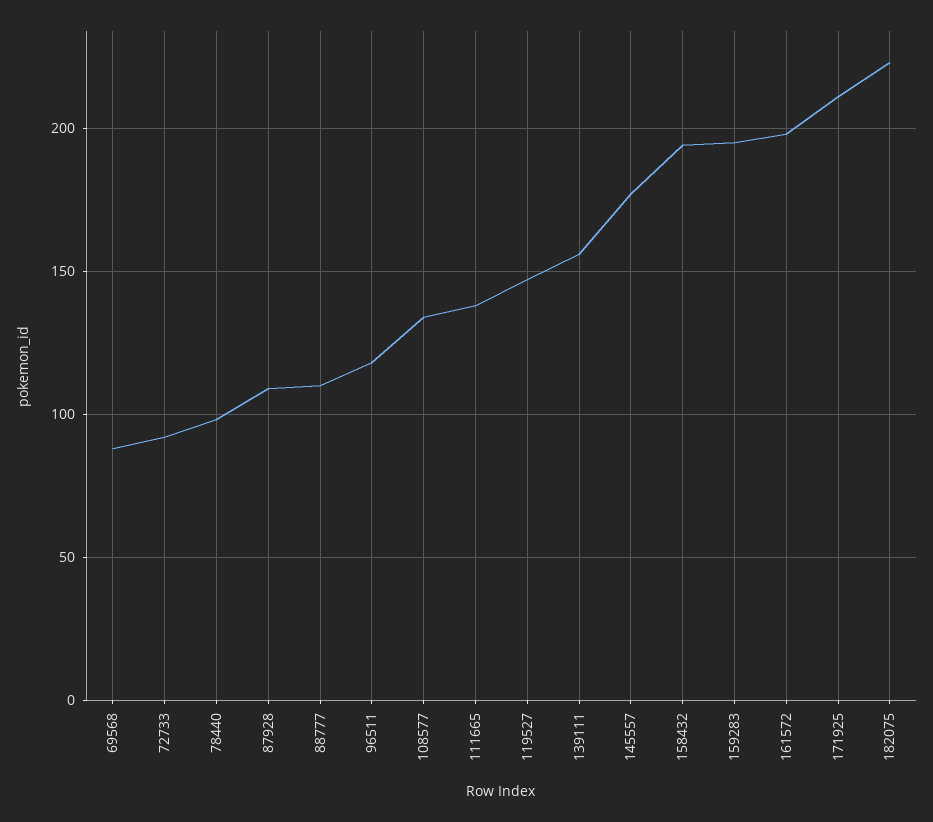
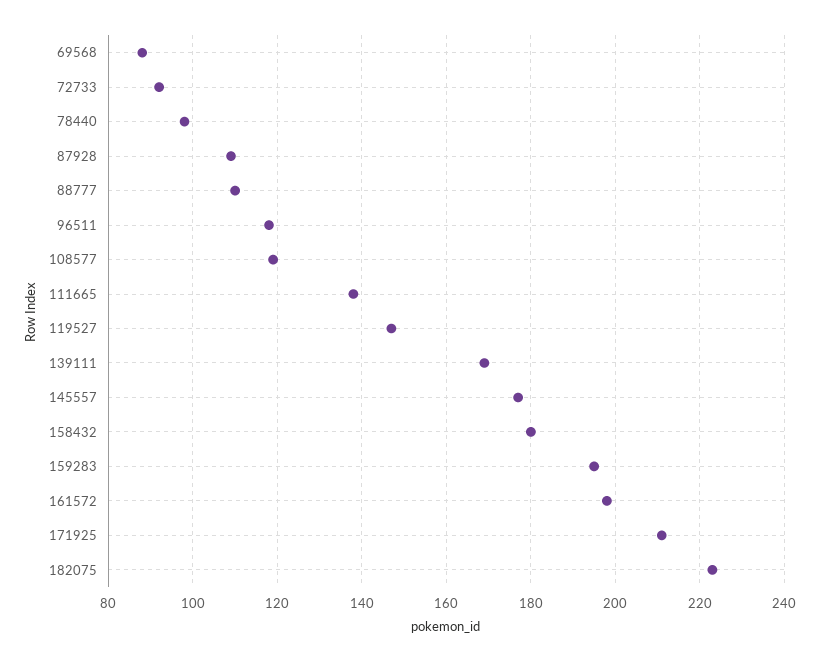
108577: 135 -> 120
139111: 155 -> 170
158432: 195 -> 180

